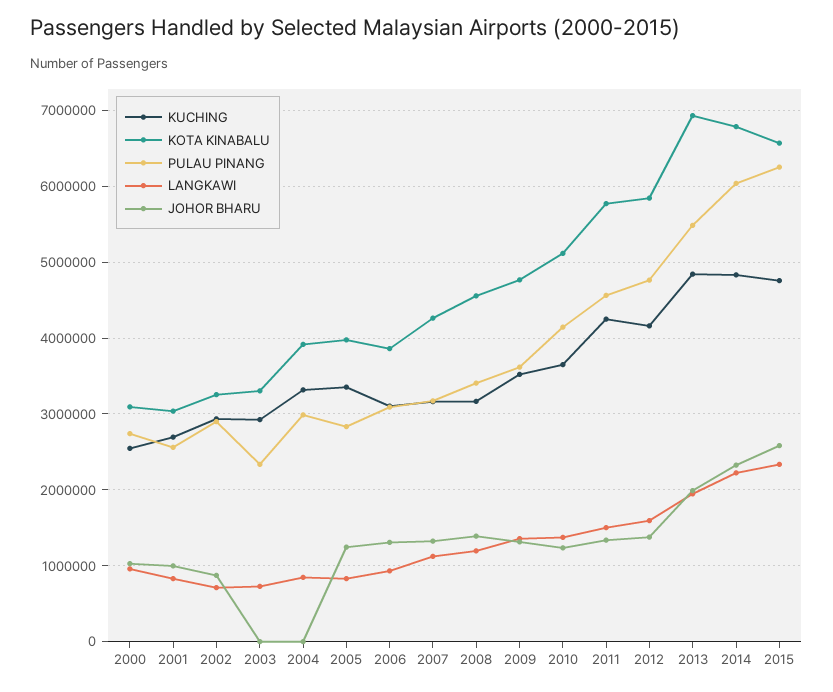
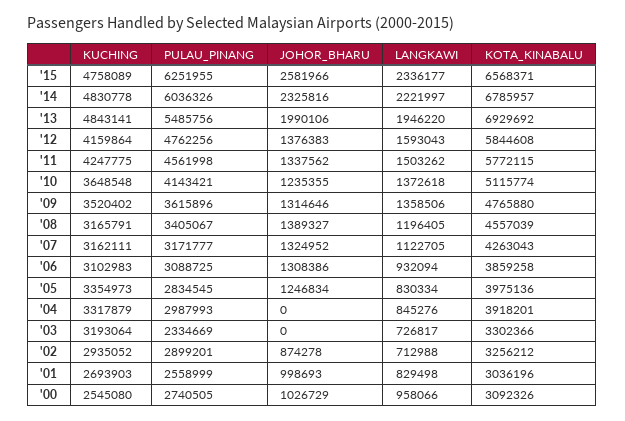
KUCHING, 2003: 2900000 -> 3193064

